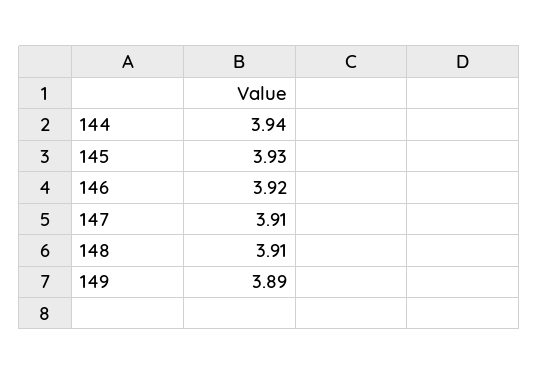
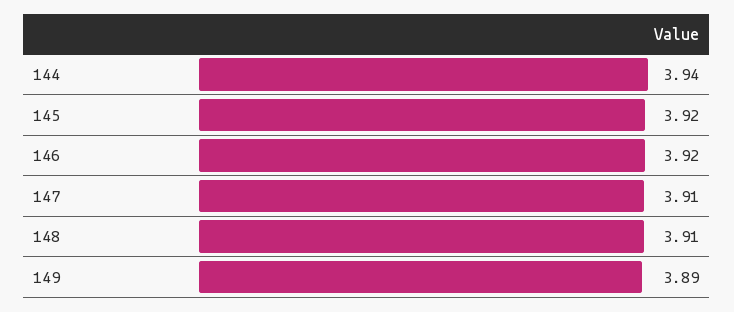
145: 3.93 -> 3.92

